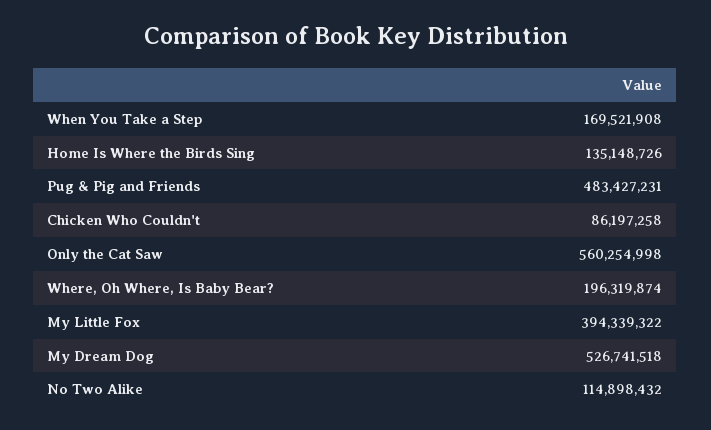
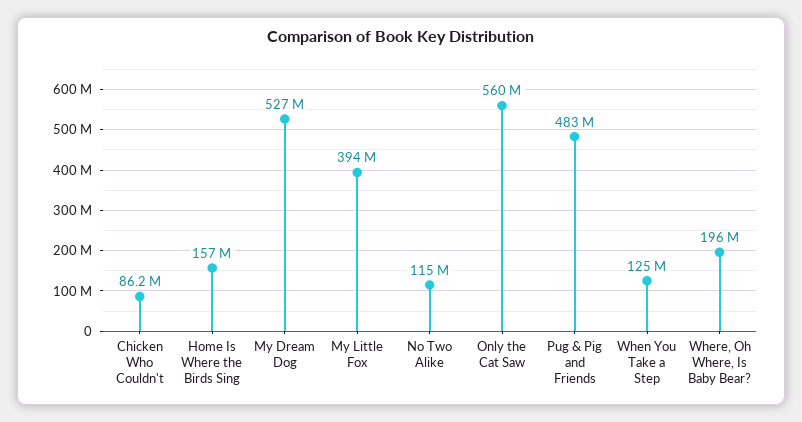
When You Take a Step: 169521908 -> 125000000
Home Is Where the Birds Sing: 135148726 -> 157000000

